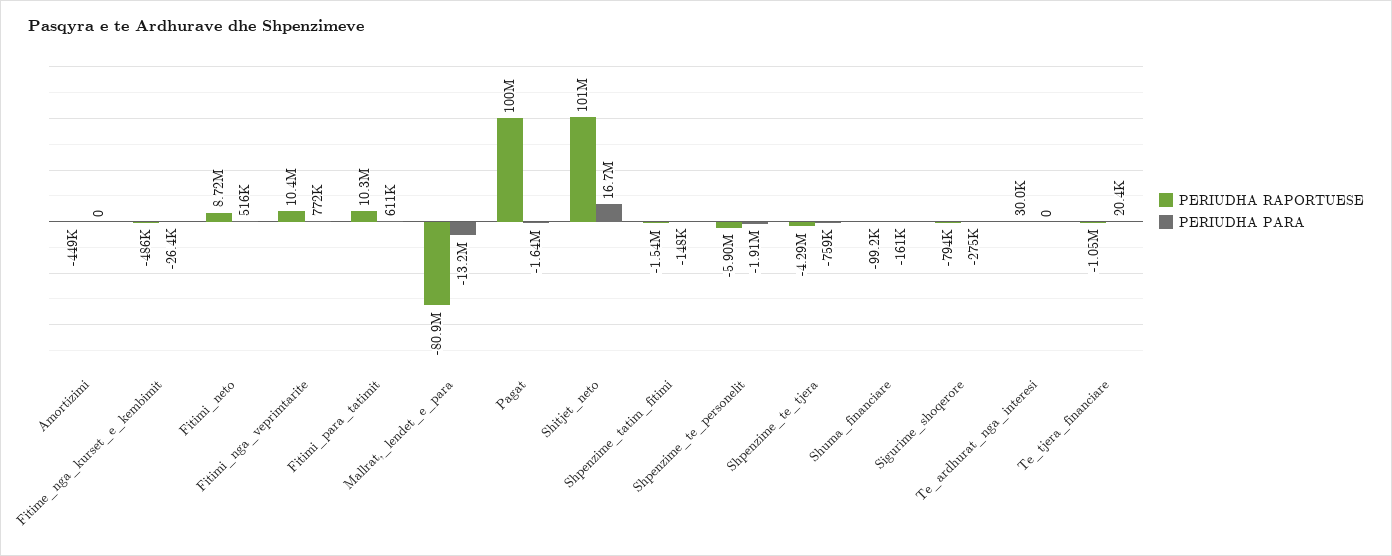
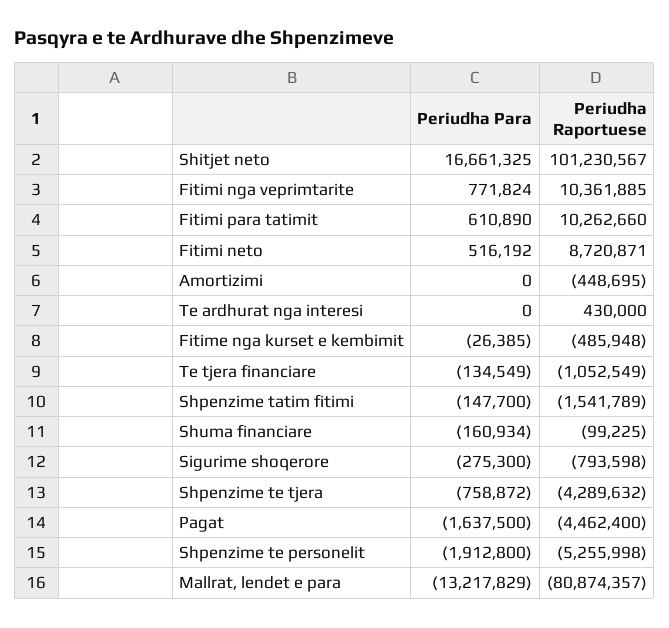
PERIUDHA RAPORTUESE, Pagat: 100000000 -> -4462400
PERIUDHA RAPORTUESE, Shpenzime_te_personelit: -5900000 -> -5255998
PERIUDHA RAPORTUESE, Te_ardhurat_nga_interesi: 30000 -> 430000
PERIUDHA PARA, Te_tjera_financiare: 20400 -> -134549

